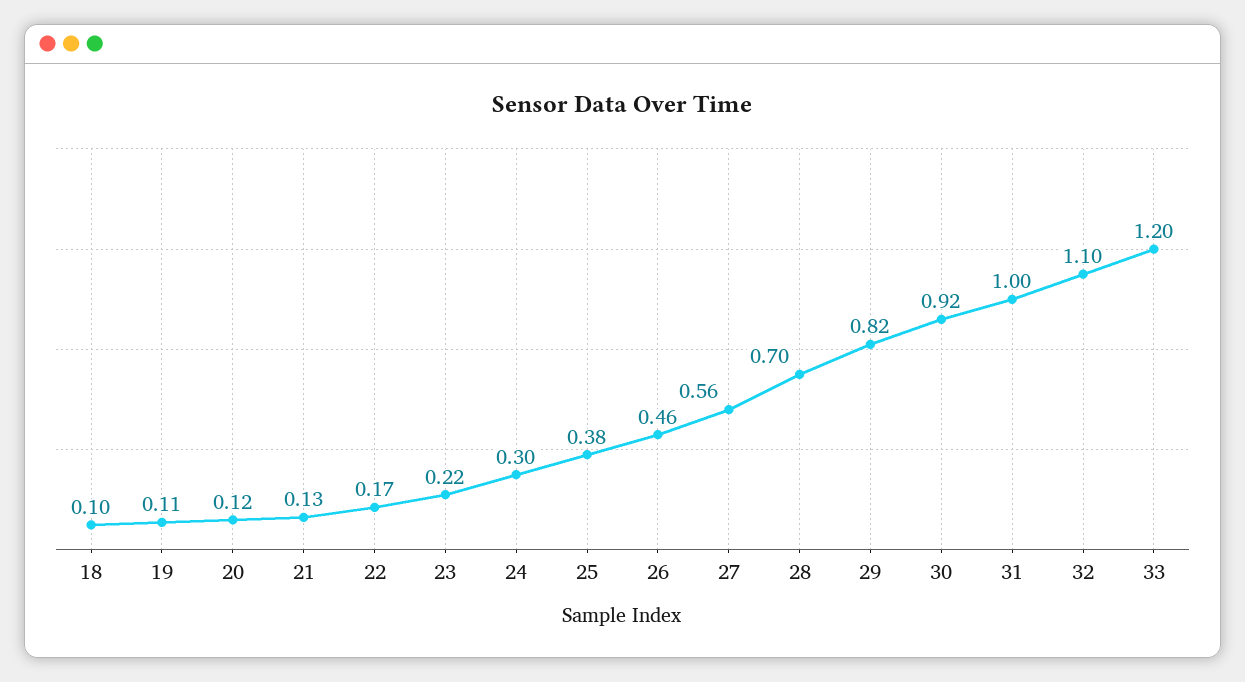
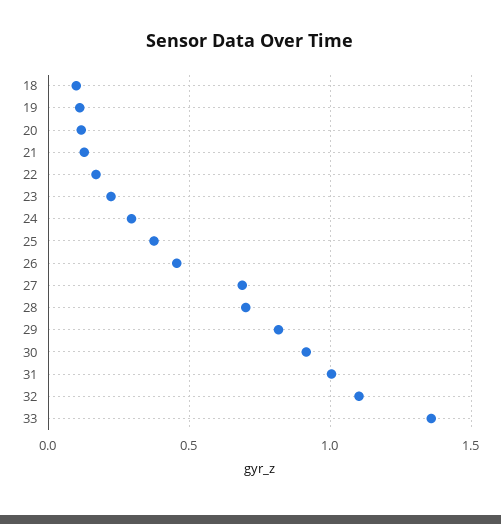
27: 0.56 -> 0.7
33: 1.2 -> 1.35

